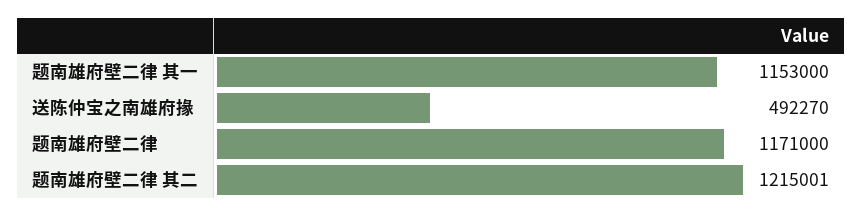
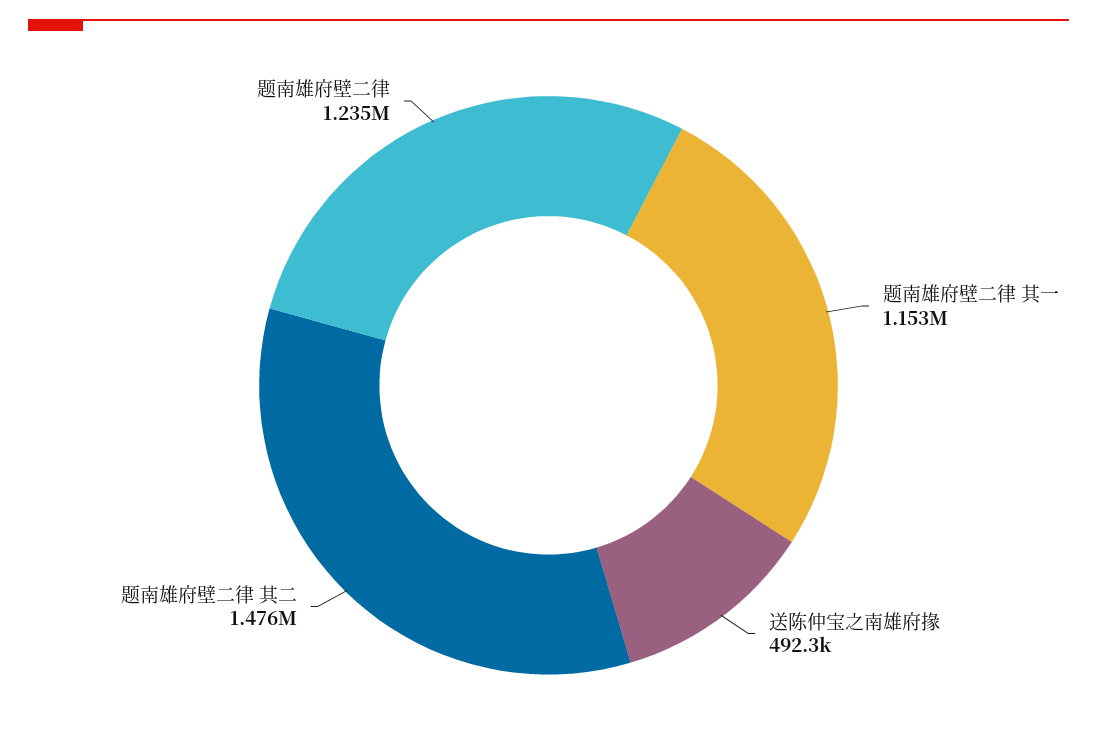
题南雄府壁二律: 1171000 -> 1235000
题南雄府壁二律 其二: 1215001 -> 1476000

